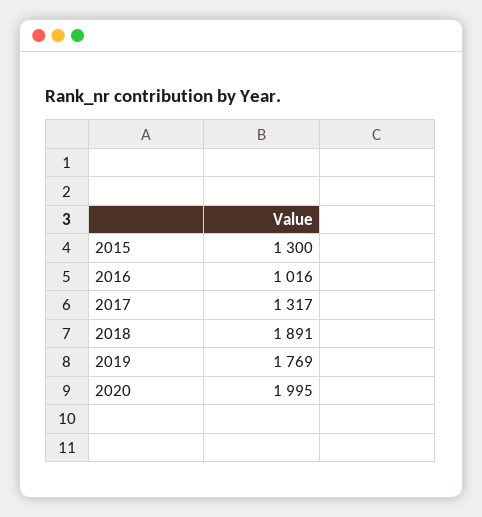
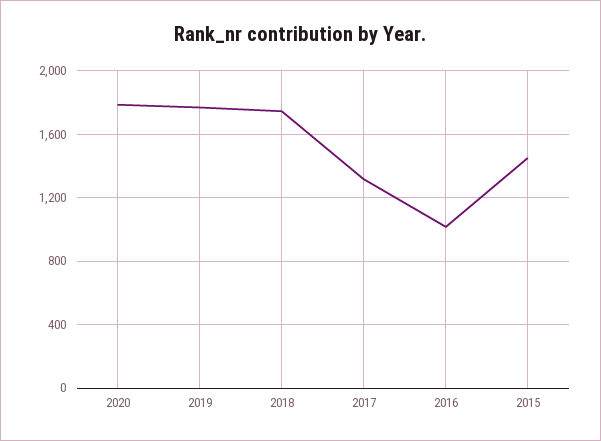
2015: 1300 -> 1450
2018: 1891 -> 1750
2020: 1995 -> 1800

